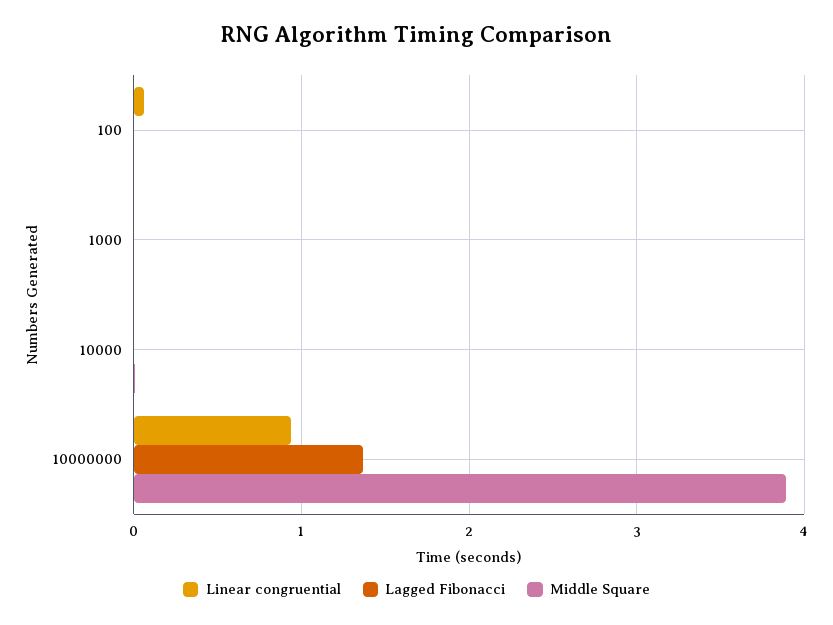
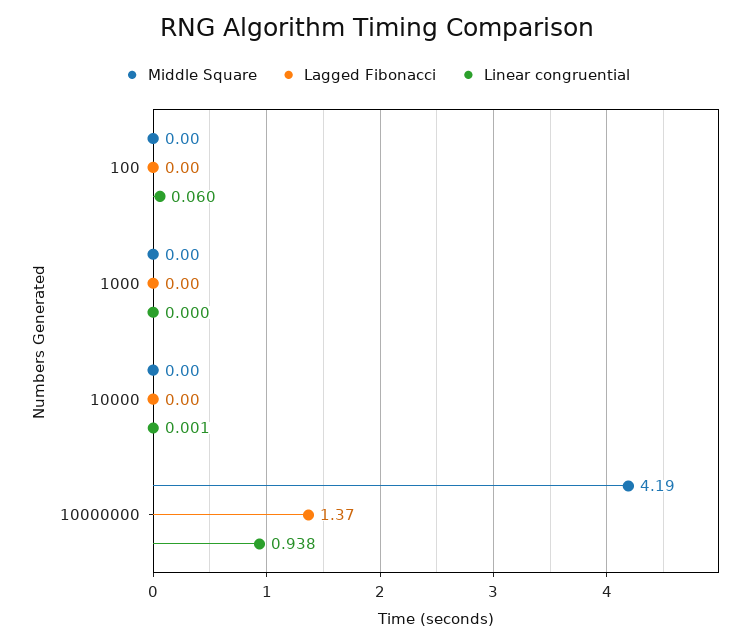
Middle Square, 10000000: 3.9 -> 4.19

